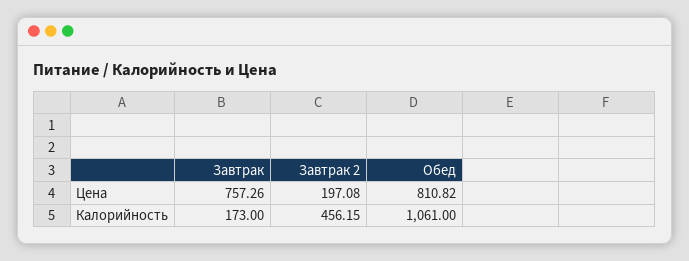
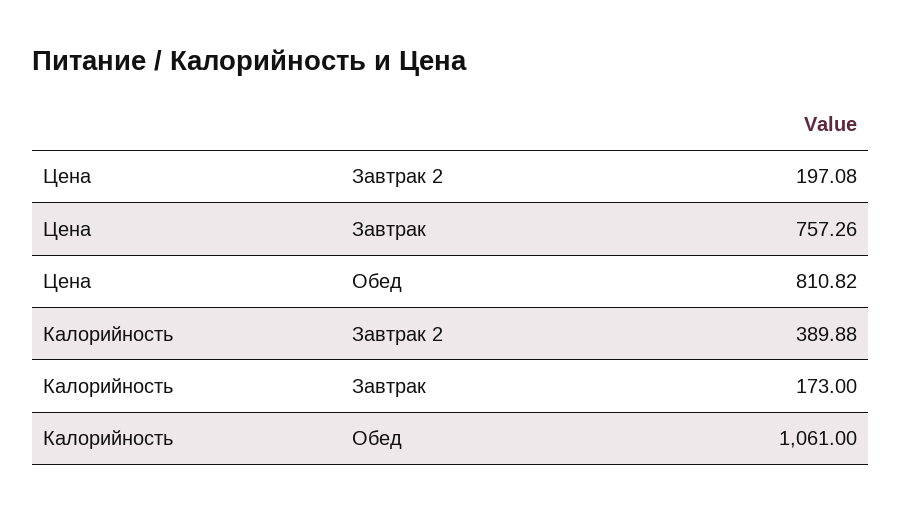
Завтрак 2, Калорийность: 456.15 -> 389.88

